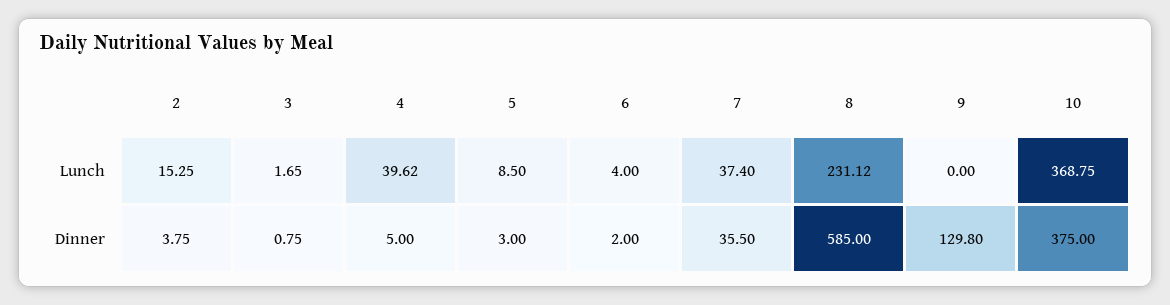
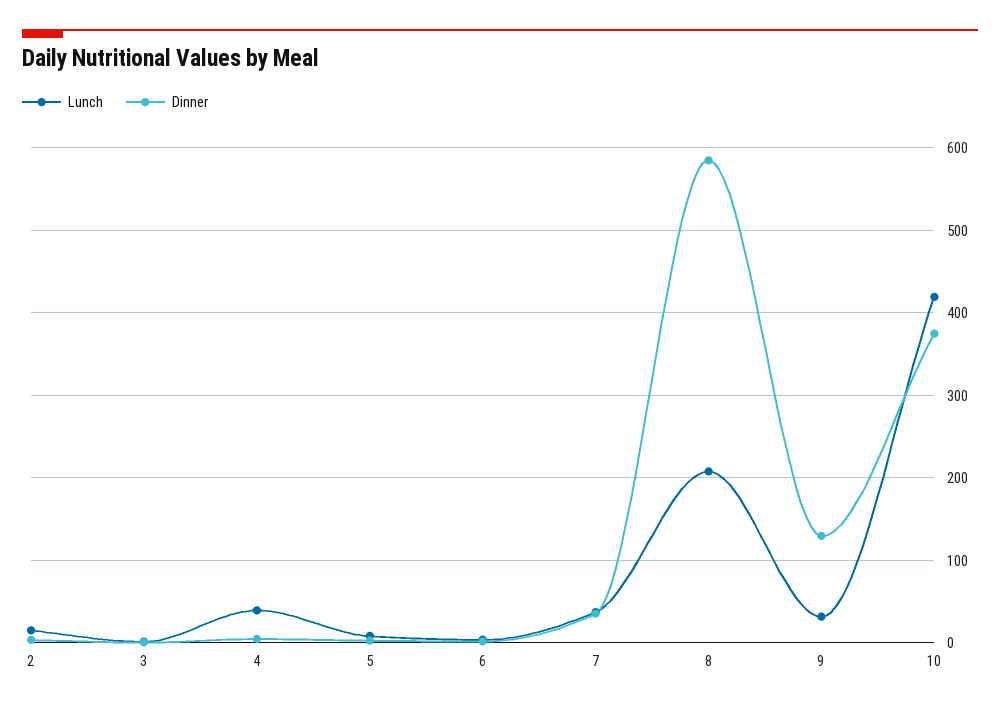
Lunch, 8: 231.12 -> 210
Lunch, 9: 0 -> 30
Lunch, 10: 368.75 -> 420

